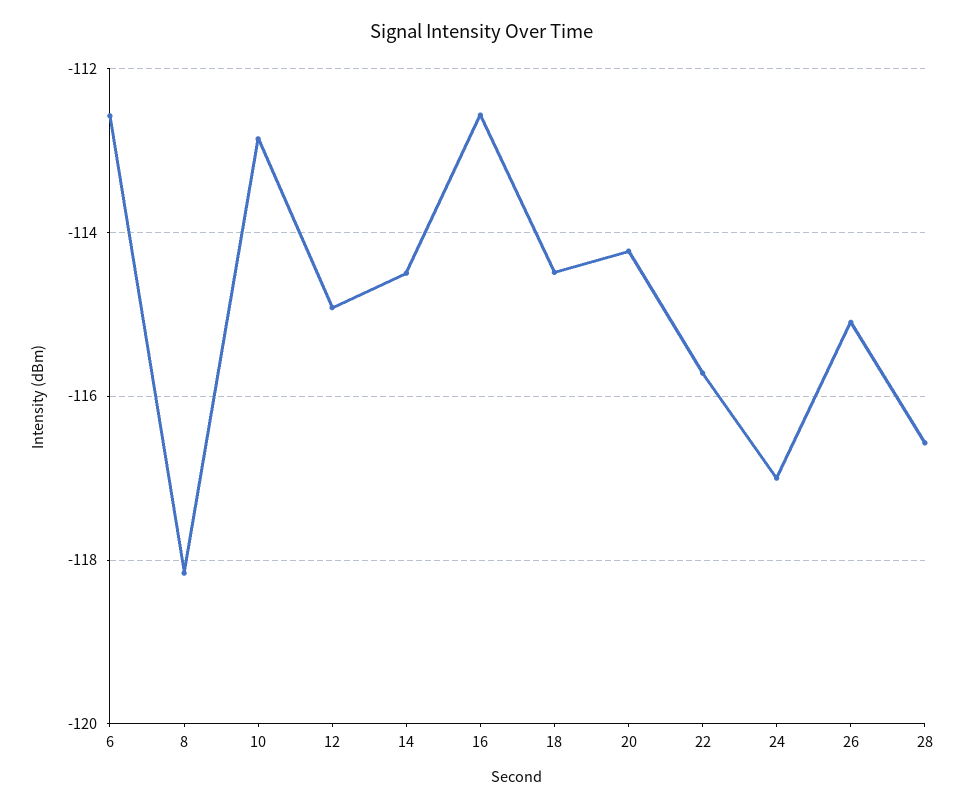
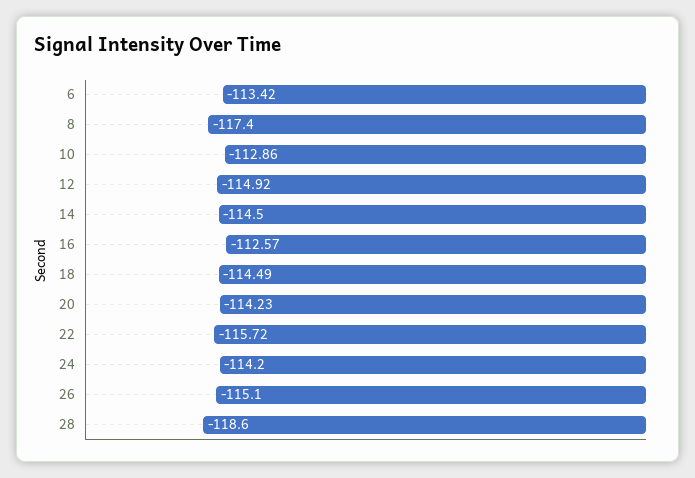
6: -112.6 -> -113.42
8: -118.2 -> -117.4
24: -117 -> -114.2
28: -116.6 -> -118.6

